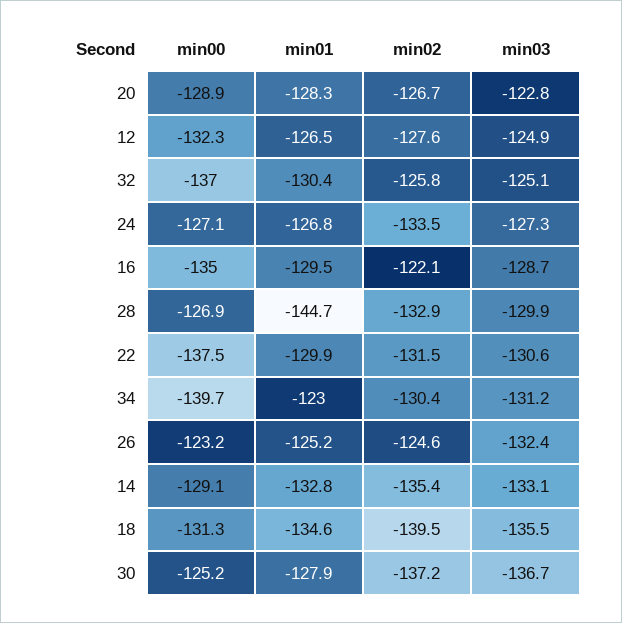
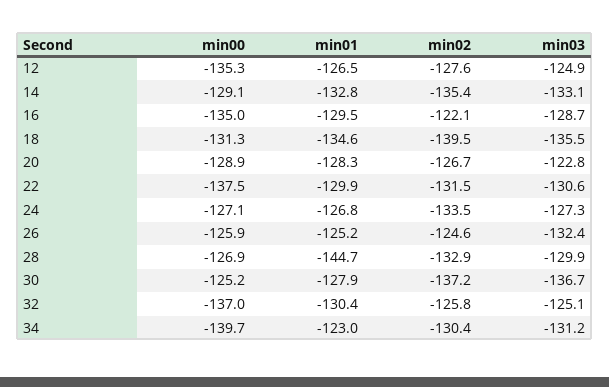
min00, 12: -132.3 -> -135.3
min00, 26: -123.2 -> -125.9

